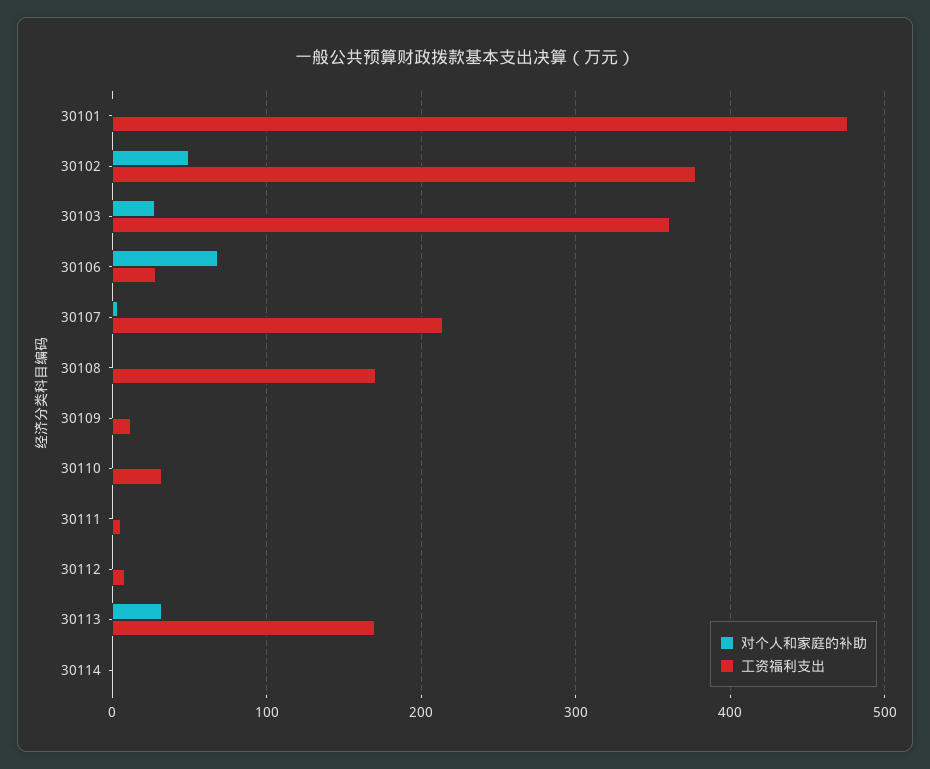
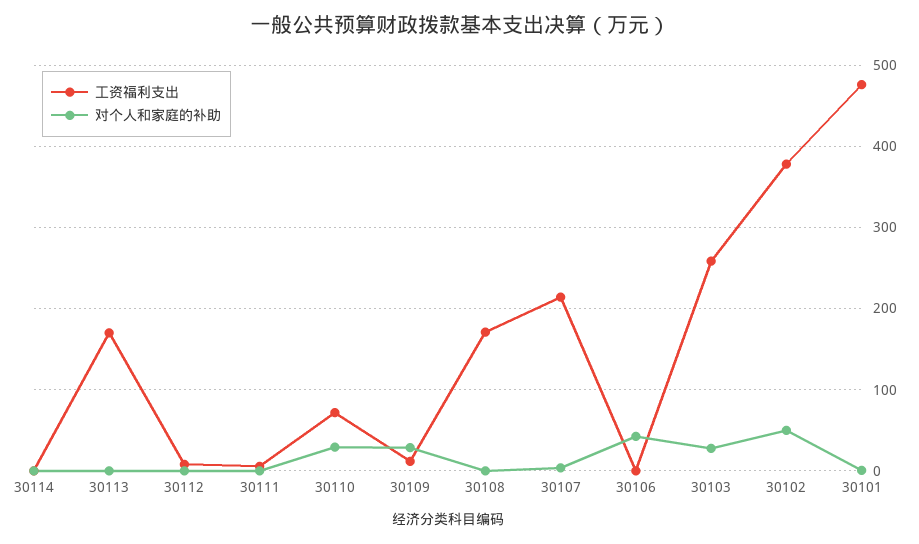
工资福利支出, 30103: 360 -> 260
对个人和家庭的补助, 30106: 70 -> 40
工资福利支出, 30106: 30 -> 0
对个人和家庭的补助, 30109: 0 -> 30
对个人和家庭的补助, 30110: 0 -> 30
工资福利支出, 30110: 30 -> 70
对个人和家庭的补助, 30113: 30 -> 0

